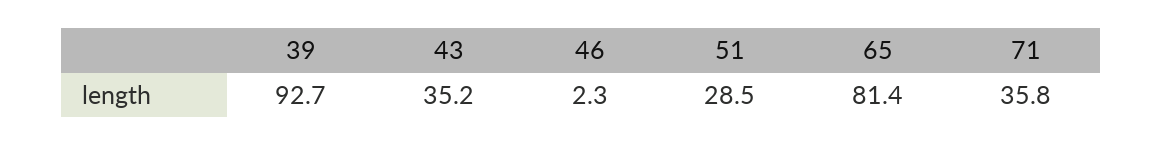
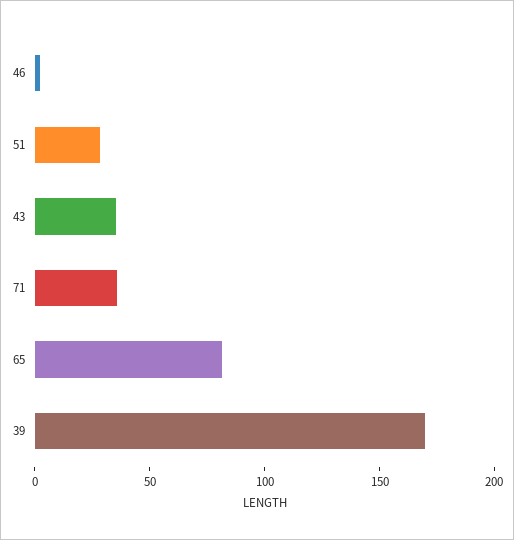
39: 92.7 -> 170

